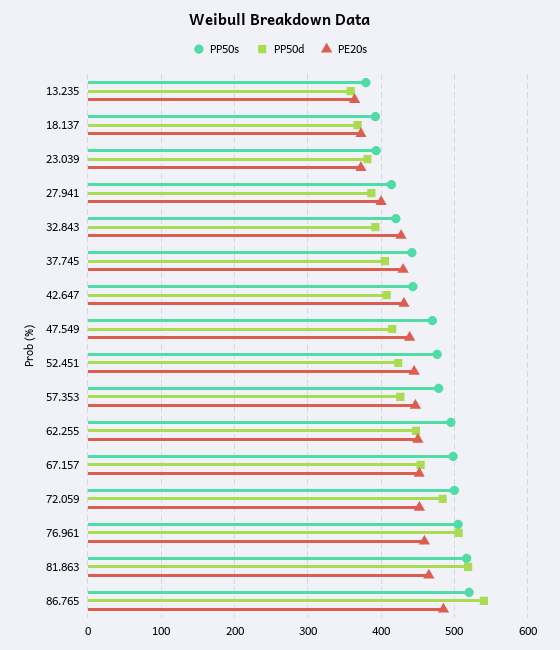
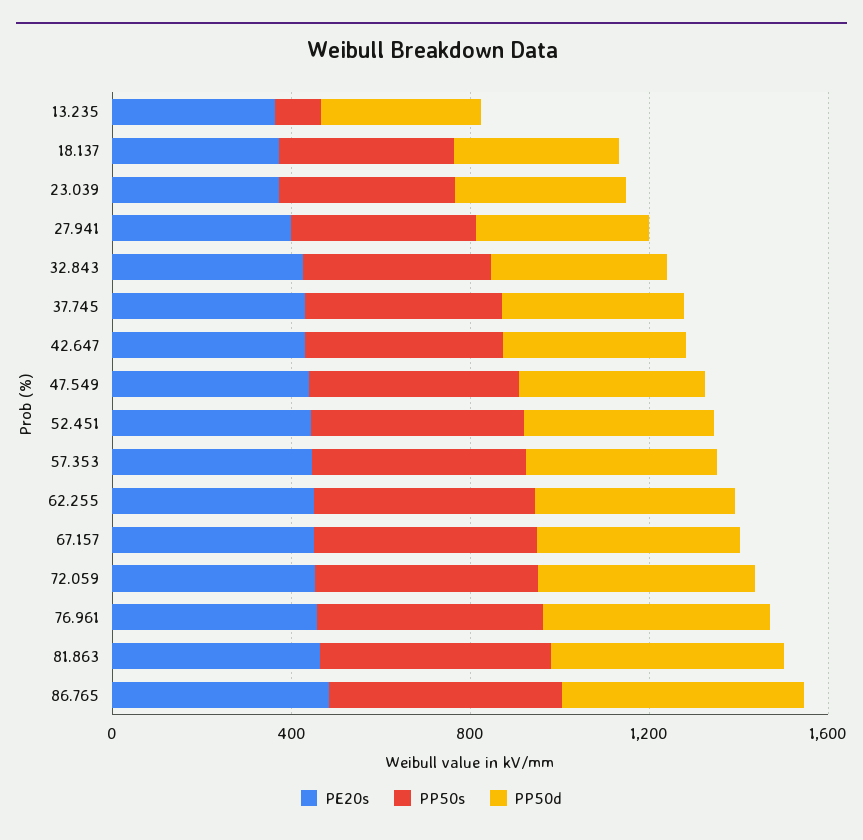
PP50s, 13.235: 380 -> 100

